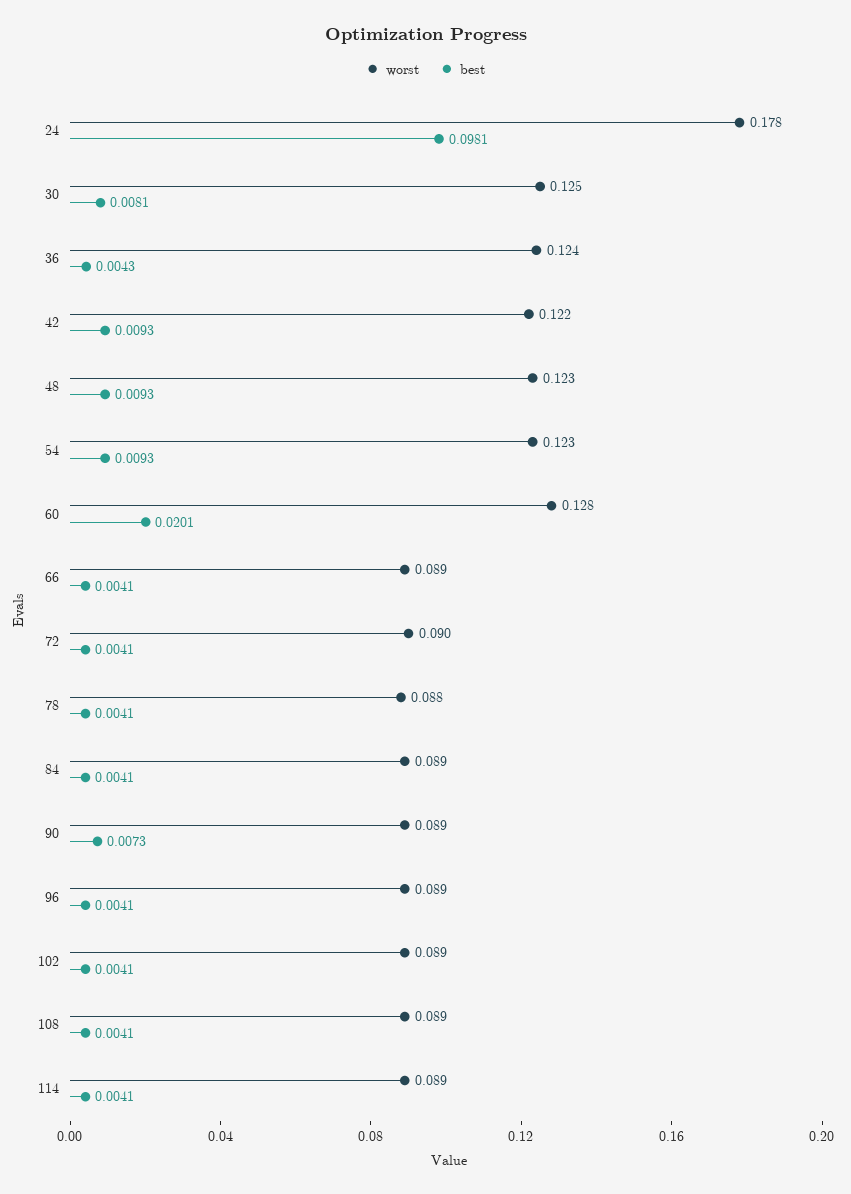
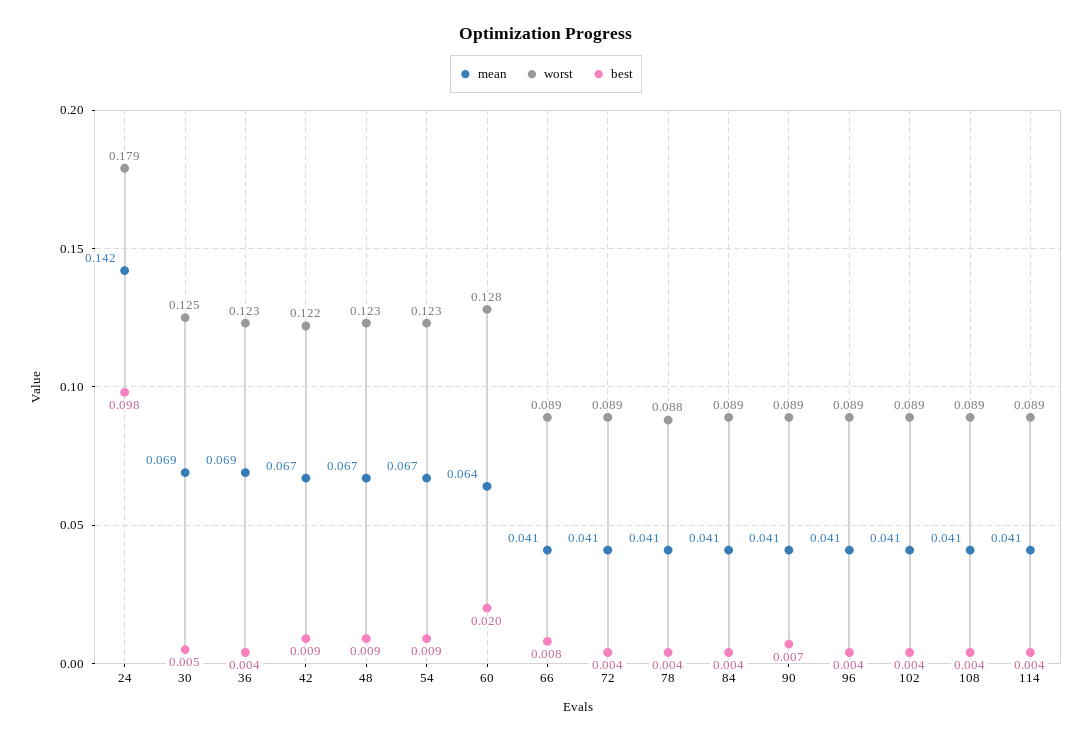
worst, 24: 0.178 -> 0.179
best, 30: 0.0081 -> 0.005
worst, 36: 0.124 -> 0.123
best, 66: 0.0041 -> 0.008
worst, 72: 0.09 -> 0.089
mean, 24: none -> 0.142
mean, 30: none -> 0.069
mean, 36: none -> 0.069
mean, 42: none -> 0.067
mean, 48: none -> 0.067
mean, 54: none -> 0.067
mean, 60: none -> 0.064
mean, 66: none -> 0.041
mean, 72: none -> 0.041
mean, 78: none -> 0.041
mean, 84: none -> 0.041
mean, 90: none -> 0.041
mean, 96: none -> 0.041
mean, 102: none -> 0.041
mean, 108: none -> 0.041
mean, 114: none -> 0.041

